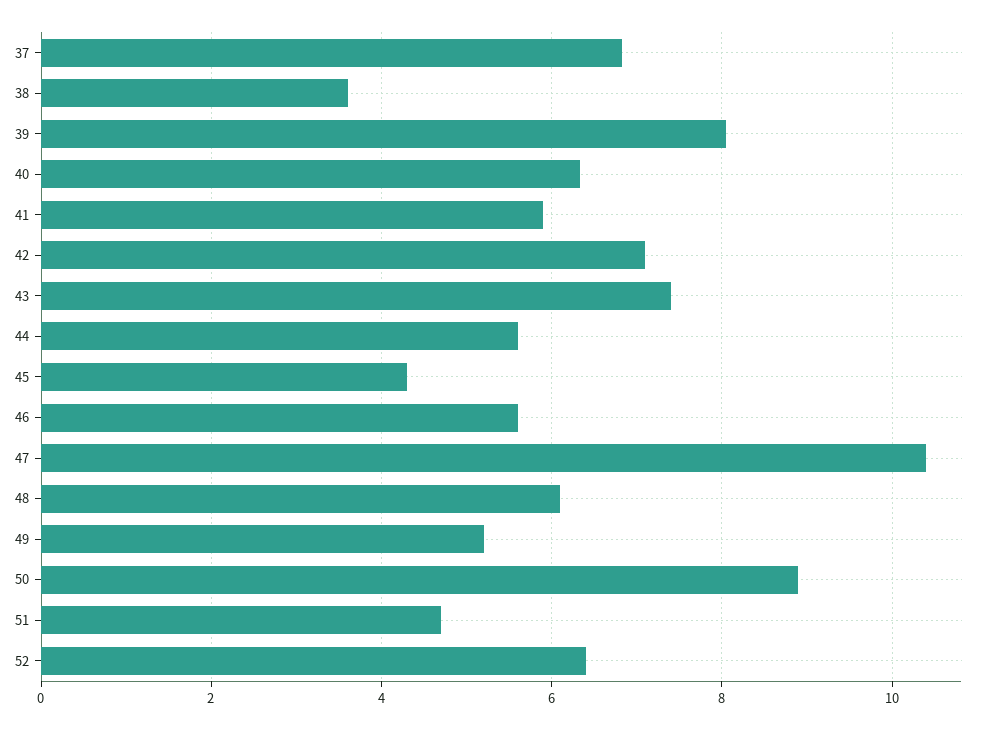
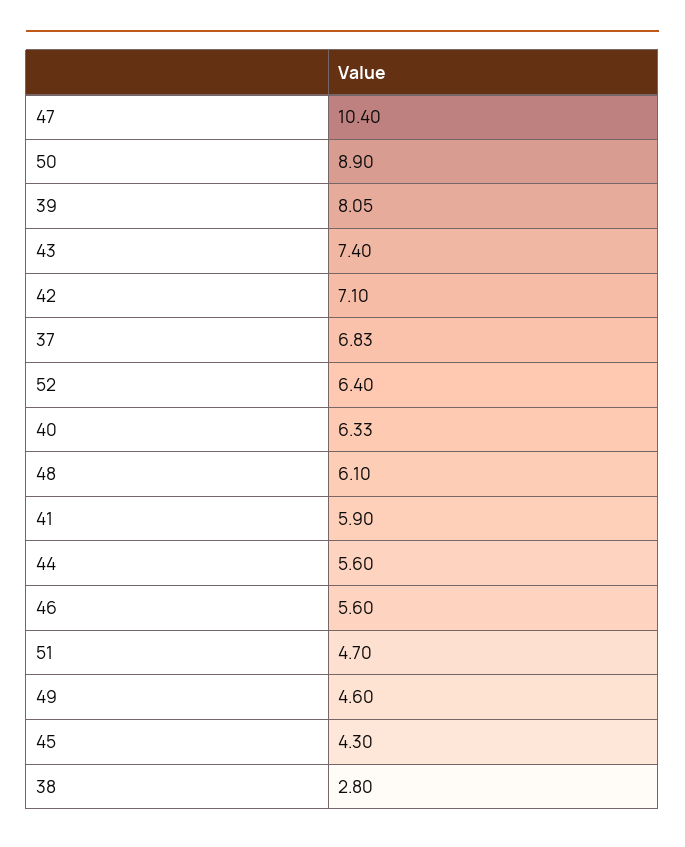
38: 3.6 -> 2.8
49: 5.2 -> 4.6

